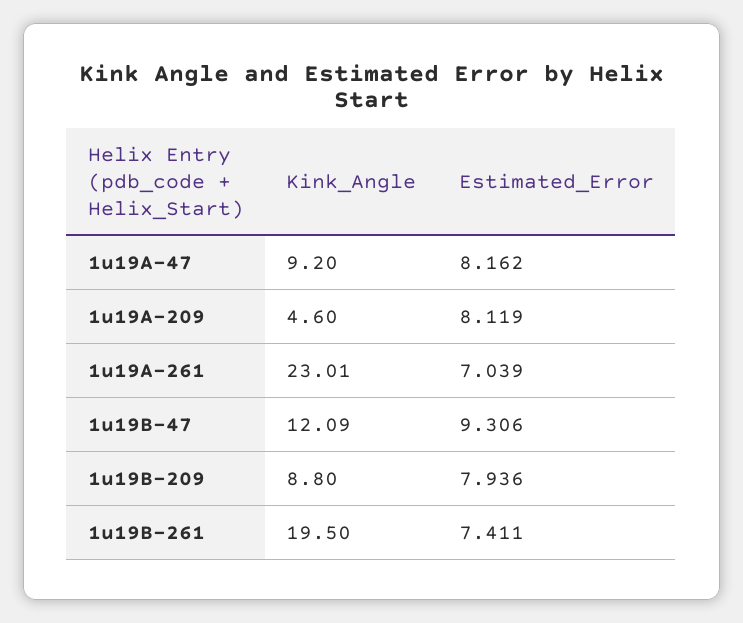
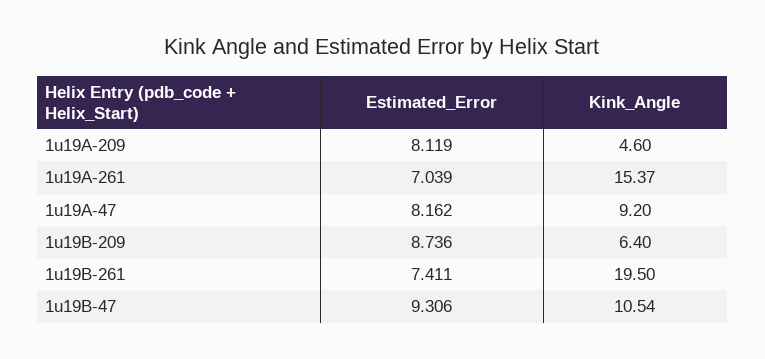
Kink_Angle, 1u19A-261: 23.01 -> 15.37
Kink_Angle, 1u19B-47: 12.09 -> 10.54
Kink_Angle, 1u19B-209: 8.8 -> 6.4
Estimated_Error, 1u19B-209: 7.936 -> 8.736

